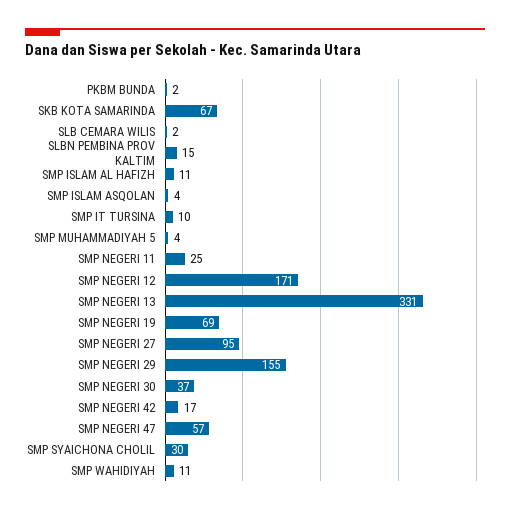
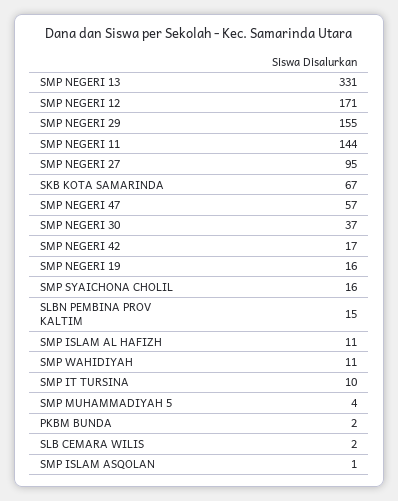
SMP ISLAM ASQOLAN: 4 -> 1
SMP NEGERI 11: 25 -> 144
SMP NEGERI 19: 69 -> 16
SMP SYAICHONA CHOLIL: 30 -> 16

